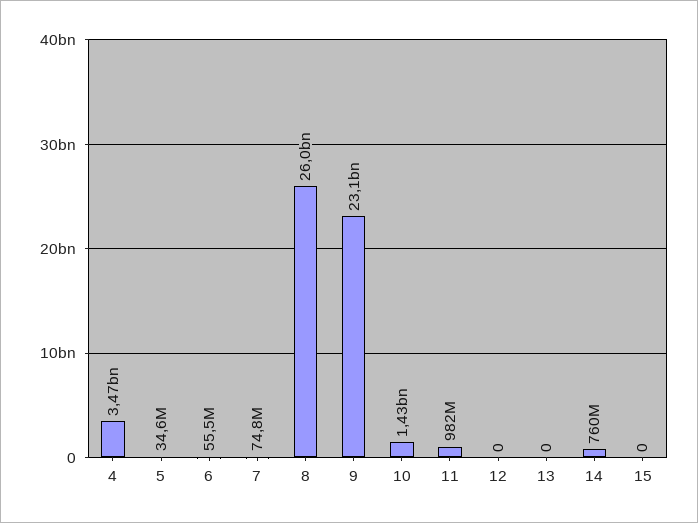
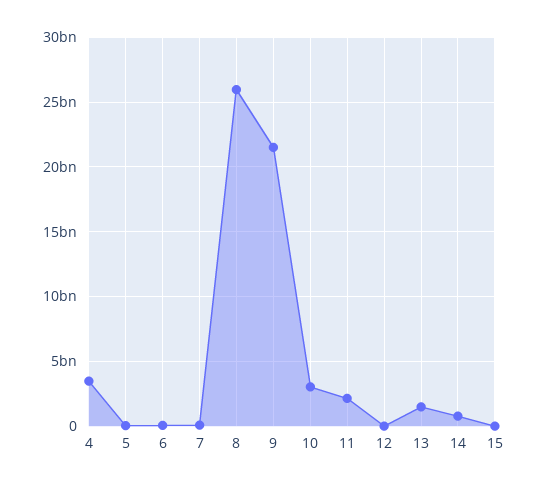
9: 23100000000 -> 21500000000
10: 1430000000 -> 3000000000
11: 982000000 -> 2000000000
13: 0 -> 1500000000

